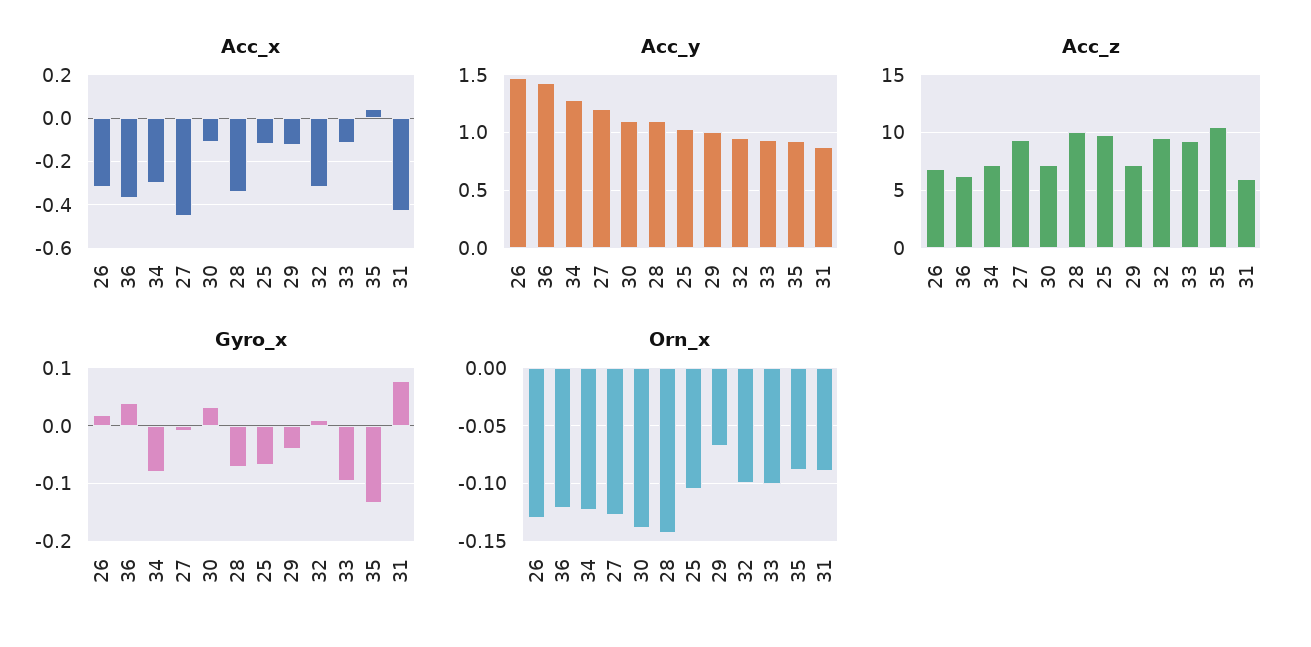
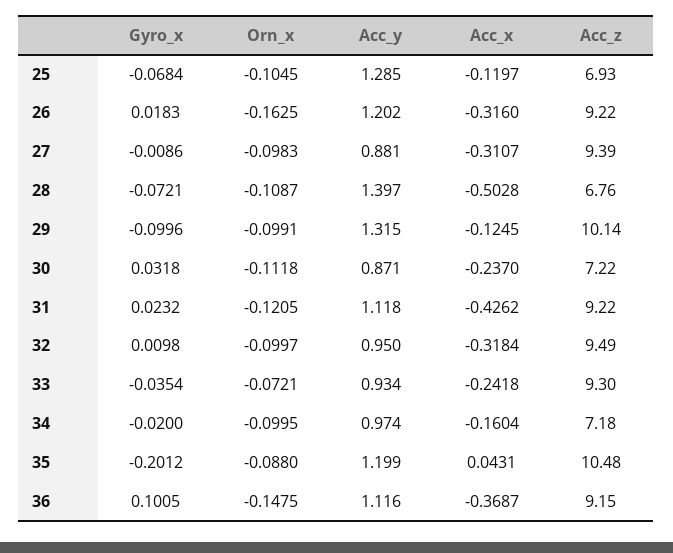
Acc_x, 34: -0.3 -> -0.1604
Acc_x, 27: -0.45 -> -0.3107
Acc_x, 30: -0.1 -> -0.237
Acc_x, 28: -0.35 -> -0.5028
Acc_x, 33: -0.1 -> -0.2418
Acc_y, 26: 1.5 -> 1.202
Acc_y, 36: 1.4 -> 1.116
Acc_y, 34: 1.3 -> 0.974
Acc_y, 27: 1.2 -> 0.881
Acc_y, 30: 1.1 -> 0.871
Acc_y, 28: 1.1 -> 1.397
Acc_y, 25: 1 -> 1.285
Acc_y, 29: 1 -> 1.315
Acc_y, 35: 0.9 -> 1.199
Acc_y, 31: 0.9 -> 1.118
Acc_z, 26: 7 -> 9.22
Acc_z, 36: 6 -> 9.15
Acc_z, 28: 10 -> 6.76
Acc_z, 25: 10 -> 6.93
Acc_z, 29: 7 -> 10.14
Acc_z, 31: 6 -> 9.22
Gyro_x, 36: 0.04 -> 0.1005
Gyro_x, 34: -0.08 -> -0.02
Gyro_x, 29: -0.04 -> -0.0996
Gyro_x, 33: -0.1 -> -0.0354
Gyro_x, 35: -0.14 -> -0.2012
Gyro_x, 31: 0.08 -> 0.0232
Orn_x, 26: -0.13 -> -0.1625
Orn_x, 36: -0.12 -> -0.1475
Orn_x, 34: -0.12 -> -0.0995
Orn_x, 27: -0.13 -> -0.0983
Orn_x, 30: -0.14 -> -0.1118
Orn_x, 28: -0.14 -> -0.1087
Orn_x, 29: -0.07 -> -0.0991
Orn_x, 33: -0.1 -> -0.0721
Orn_x, 31: -0.09 -> -0.1205

